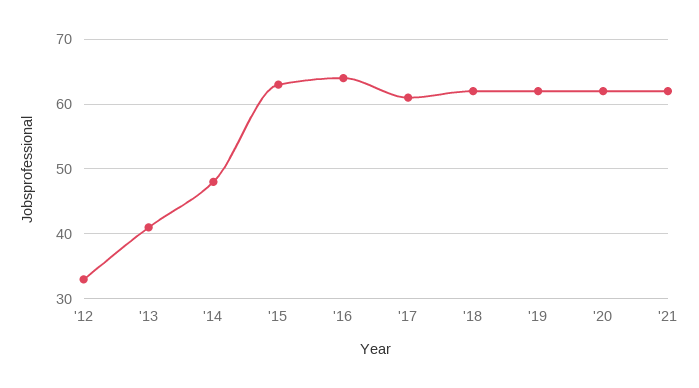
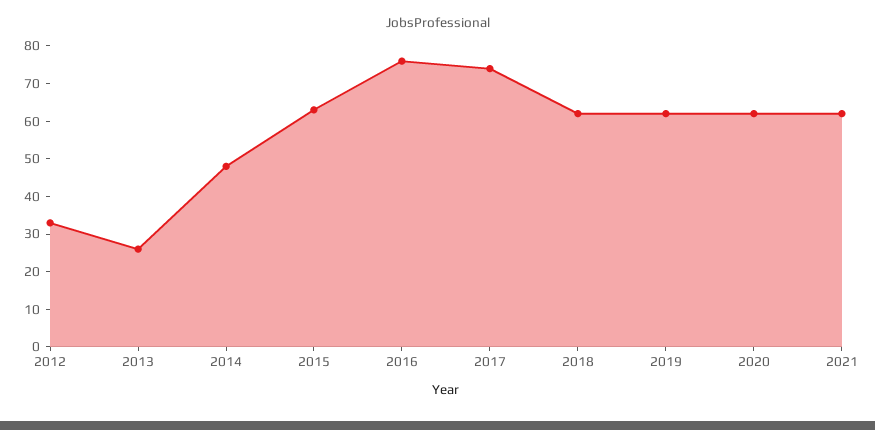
'13: 41 -> 25
'16: 64 -> 75
'17: 61 -> 75

